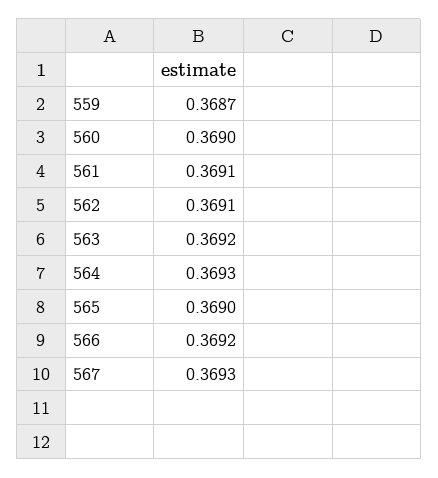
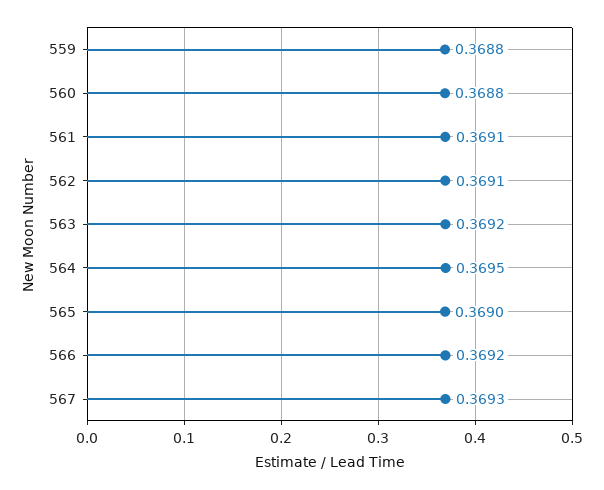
559: 0.3687 -> 0.3688
560: 0.369 -> 0.3688
564: 0.3693 -> 0.3695

